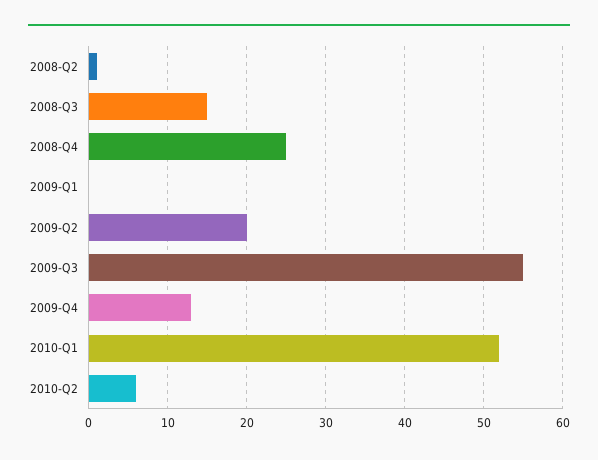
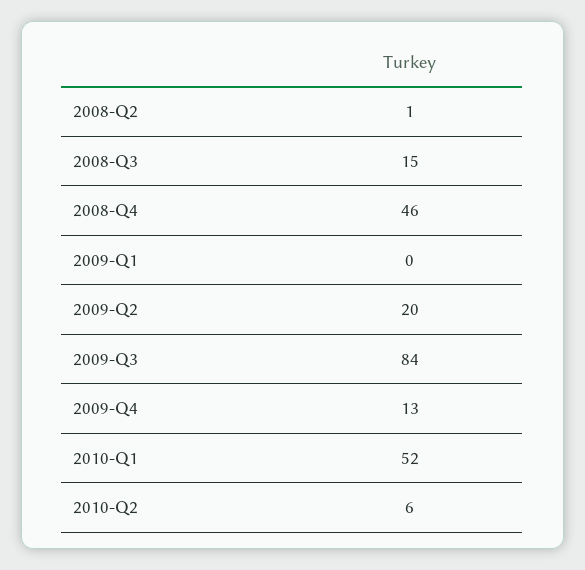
2008-Q4: 25 -> 46
2009-Q3: 55 -> 84

